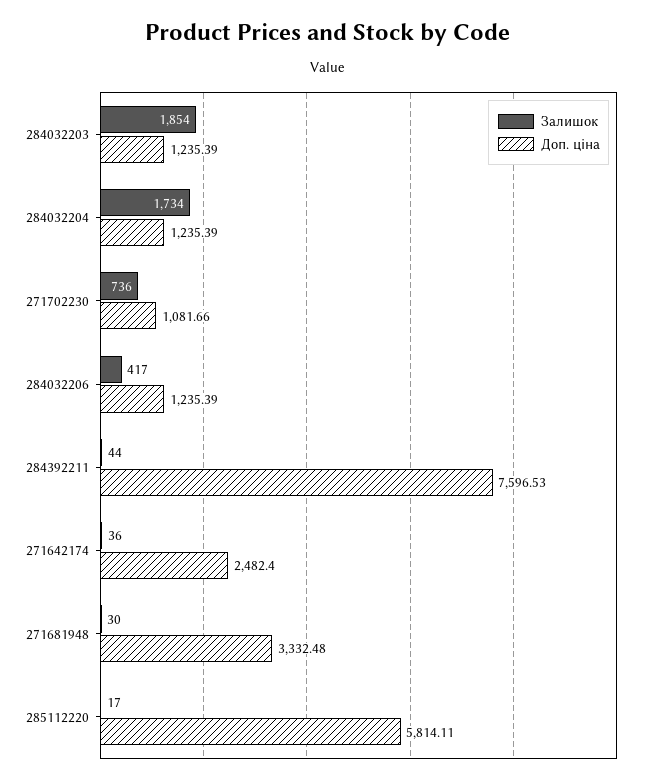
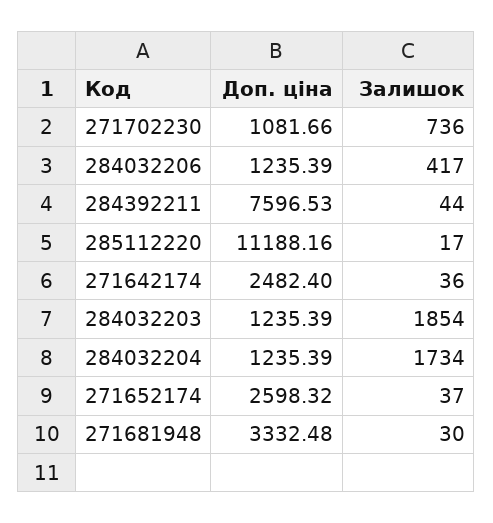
Доп. ціна, 285112220: 5814.11 -> 11188.16
Доп. ціна, 271652174: none -> 2598.32
Залишок, 271652174: none -> 37

